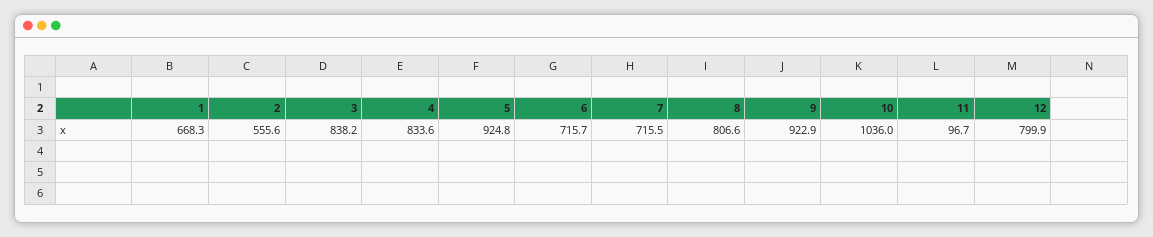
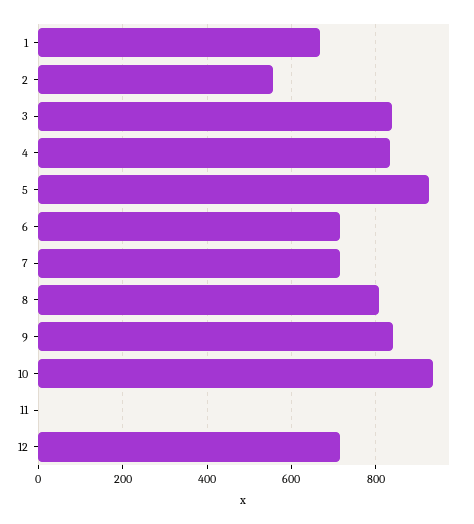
9: 922.9 -> 840
10: 1036 -> 940
11: 96.7 -> 0
12: 799.9 -> 720

